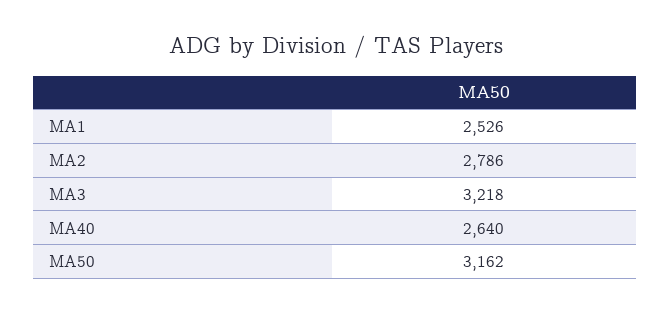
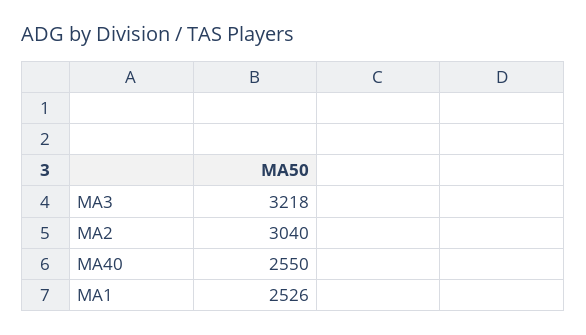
MA2: 2786 -> 3040
MA40: 2640 -> 2550
MA50: 3162 -> none

